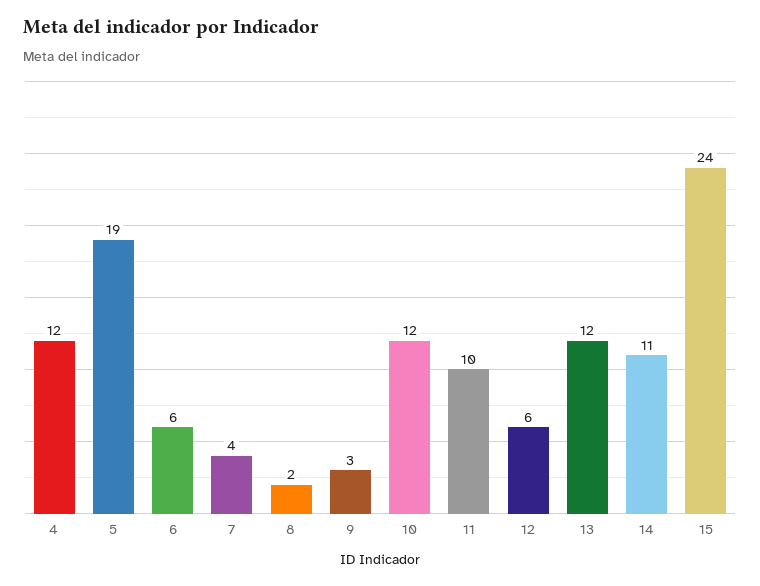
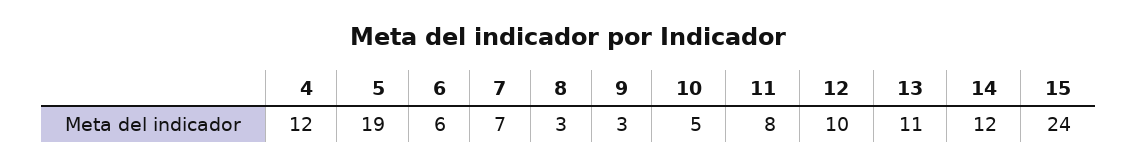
7: 4 -> 7
8: 2 -> 3
10: 12 -> 5
11: 10 -> 8
12: 6 -> 10
13: 12 -> 11
14: 11 -> 12

